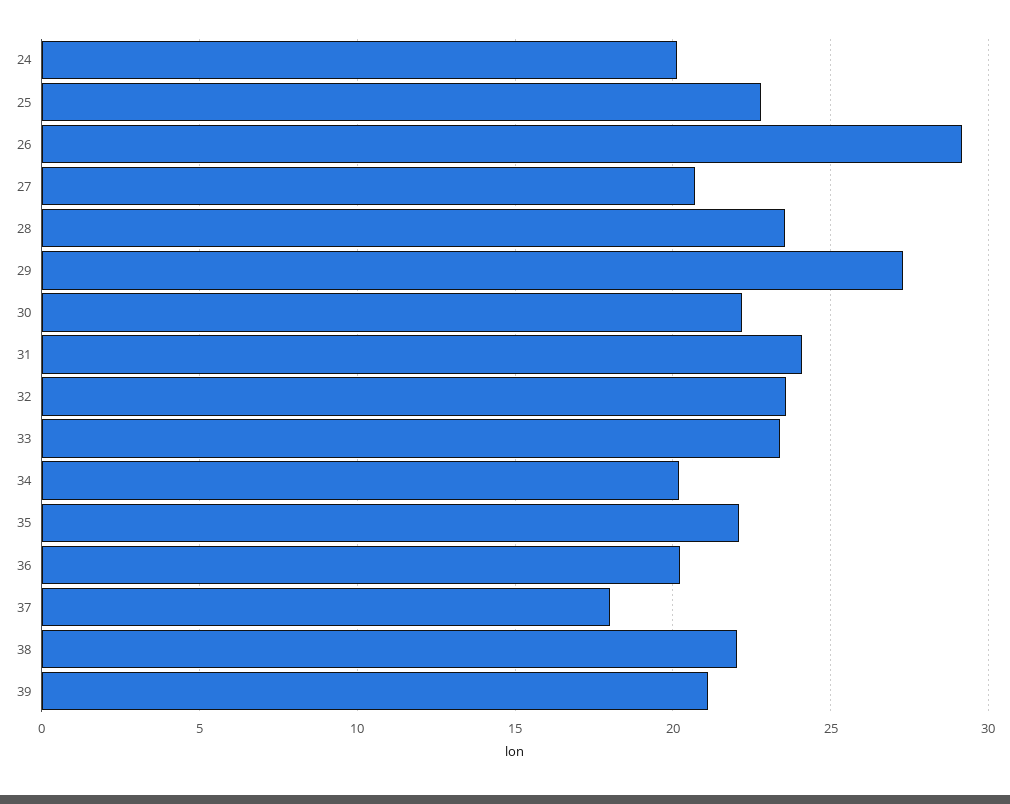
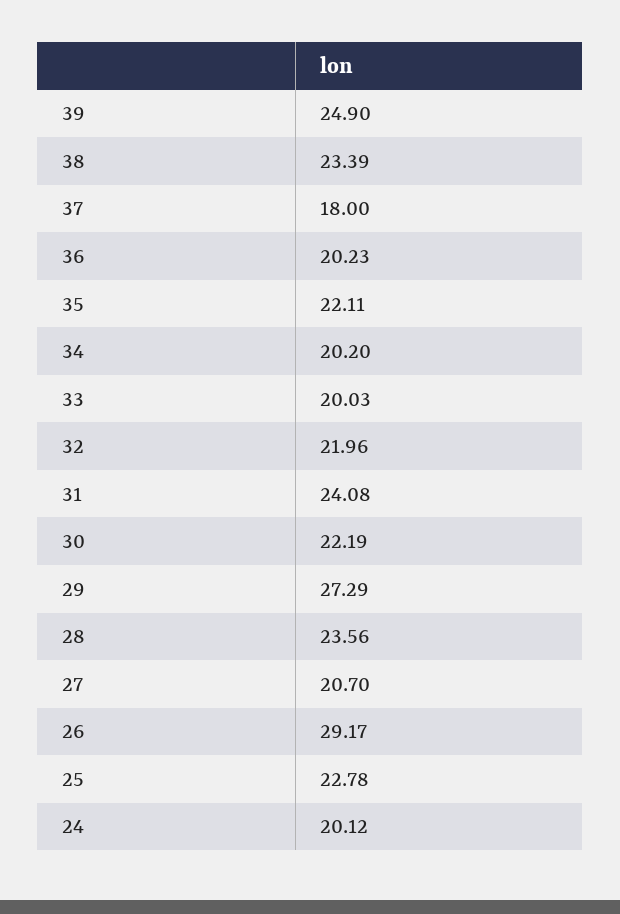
32: 23.5 -> 21.96
33: 23.5 -> 20.03
38: 22 -> 23.39
39: 21 -> 24.9

